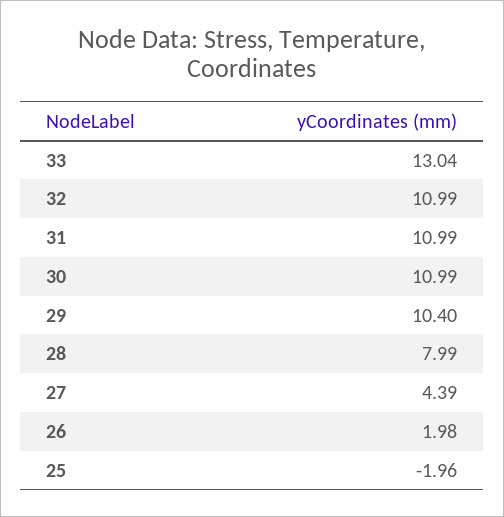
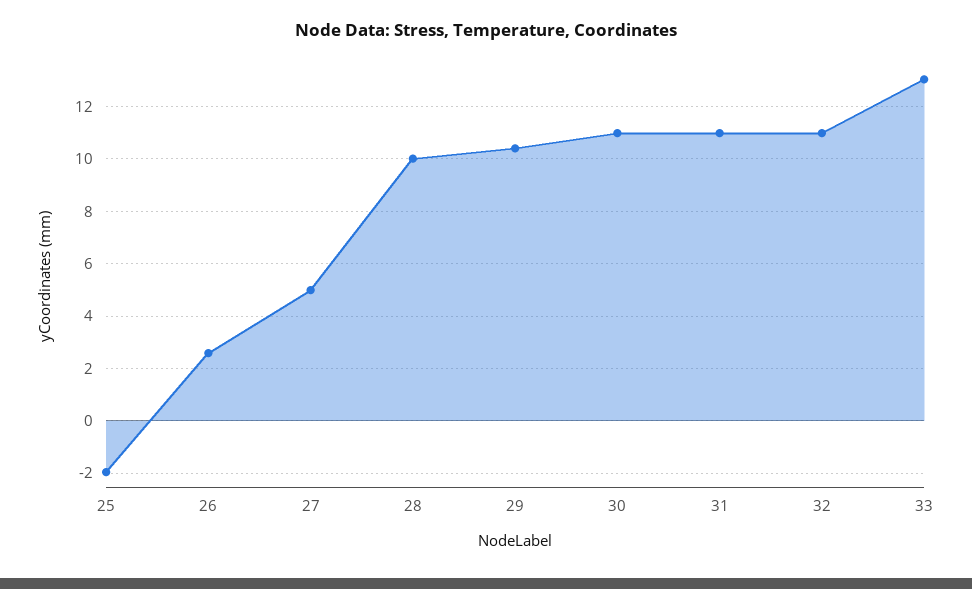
28: 7.99 -> 10
27: 4.39 -> 5
26: 1.98 -> 2.5

